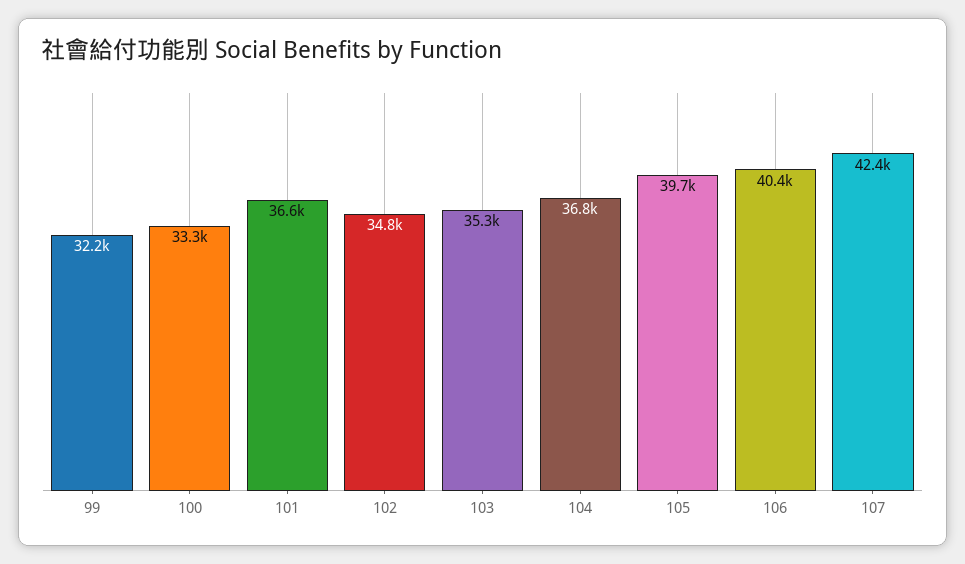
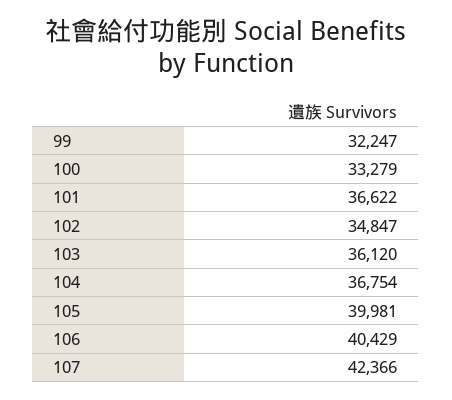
103: 35300 -> 36120
105: 39700 -> 39981

